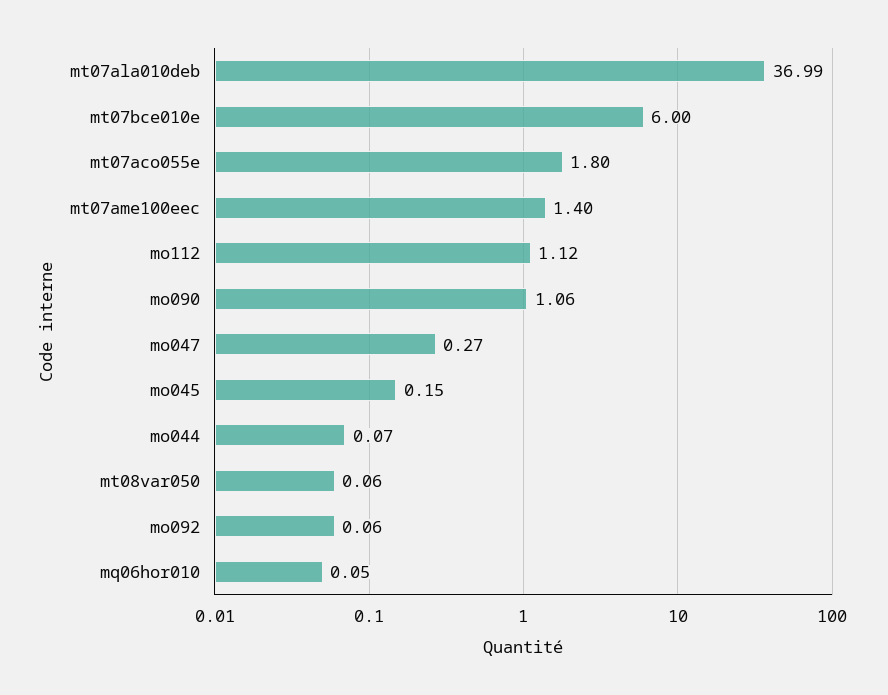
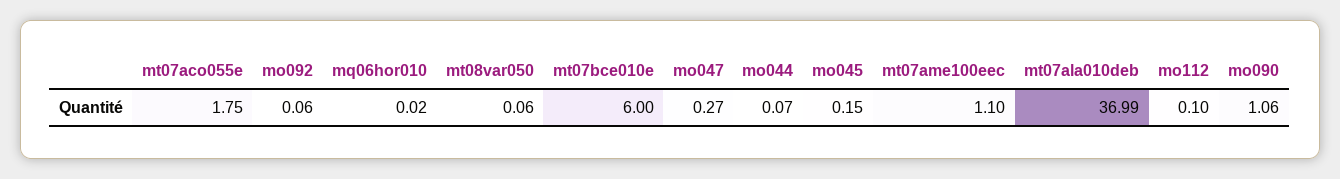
mt07aco055e: 1.8 -> 1.75
mt07ame100eec: 1.4 -> 1.1
mo112: 1.12 -> 0.1
mq06hor010: 0.05 -> 0.02

